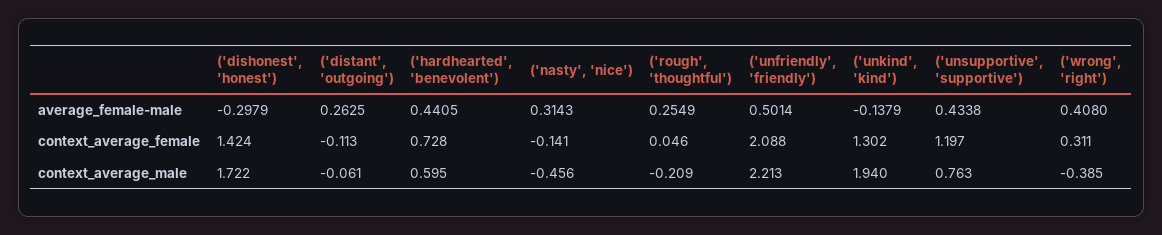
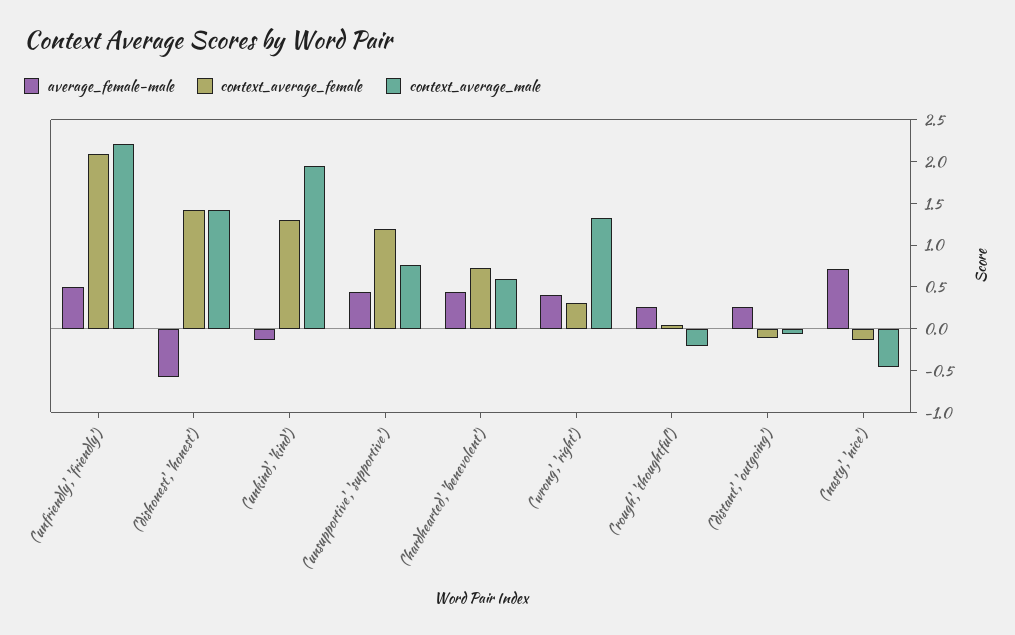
average_female-male, ('dishonest', 'honest'): -0.2979 -> -0.6
average_female-male, ('nasty', 'nice'): 0.3143 -> 0.7
context_average_male, ('dishonest', 'honest'): 1.722 -> 1.4
context_average_male, ('wrong', 'right'): -0.385 -> 1.3

